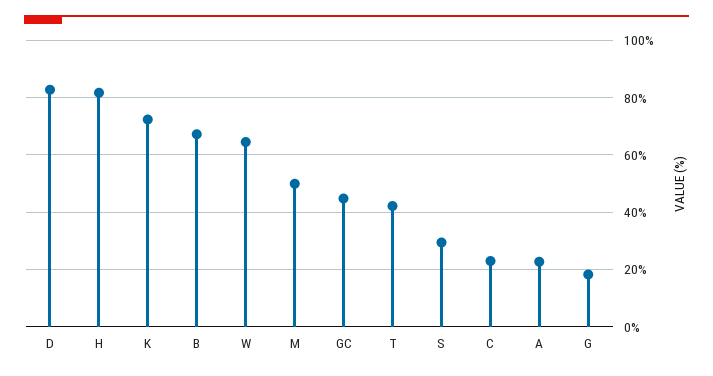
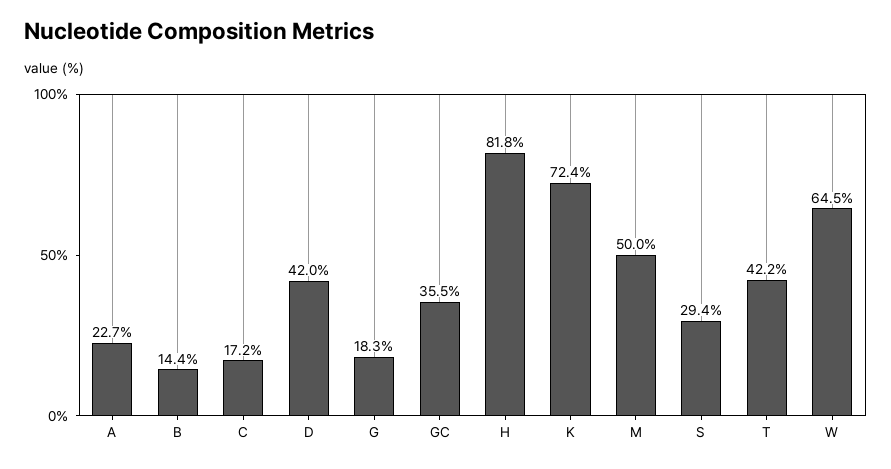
D: 82.5 -> 42
B: 67.5 -> 14.4
GC: 45 -> 35.5
C: 22.5 -> 17.2

